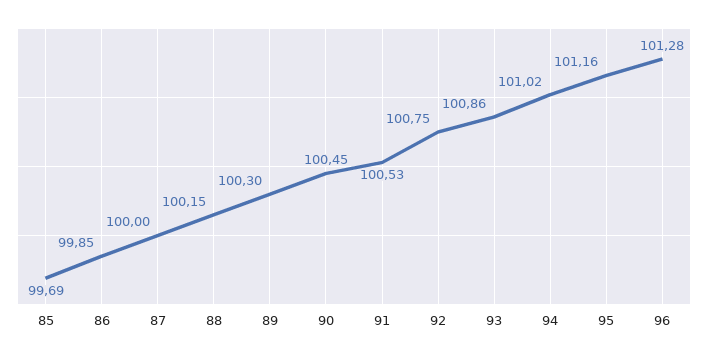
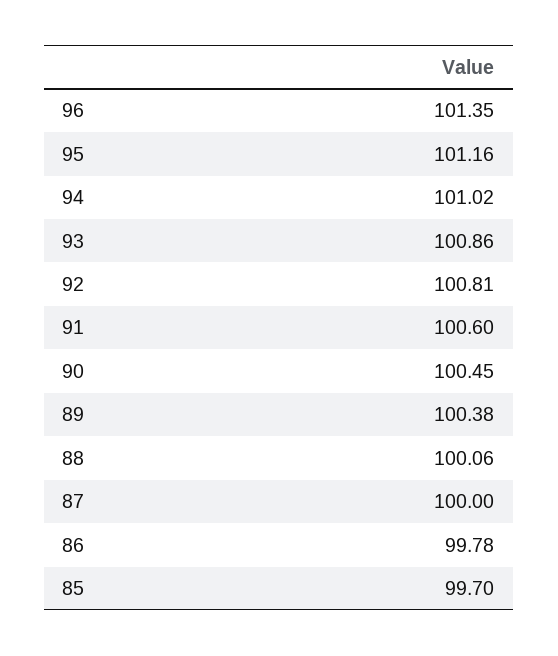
85: 99.69 -> 99.7
86: 99.85 -> 99.78
88: 100.15 -> 100.06
89: 100.3 -> 100.38
91: 100.53 -> 100.6
92: 100.75 -> 100.81
96: 101.28 -> 101.35

